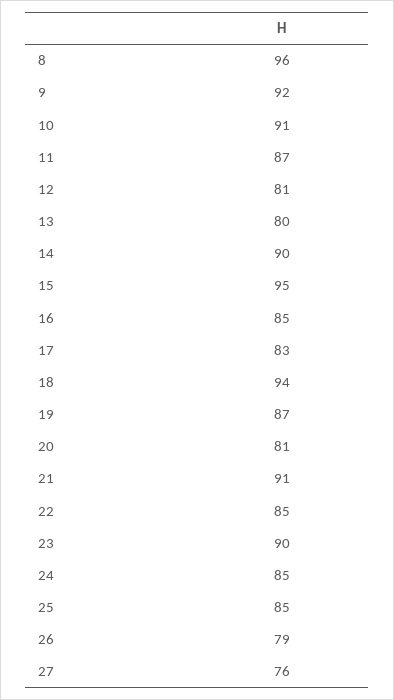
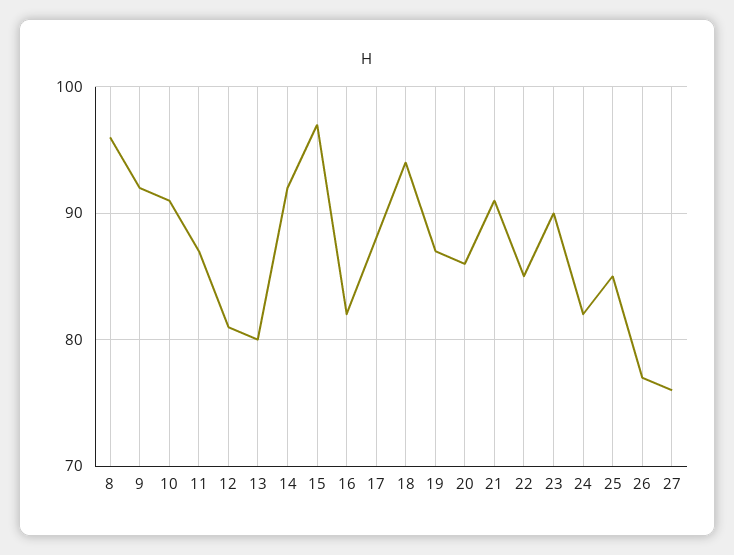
14: 90 -> 92
15: 95 -> 97
16: 85 -> 82
17: 83 -> 88
20: 81 -> 86
24: 85 -> 82
26: 79 -> 77

